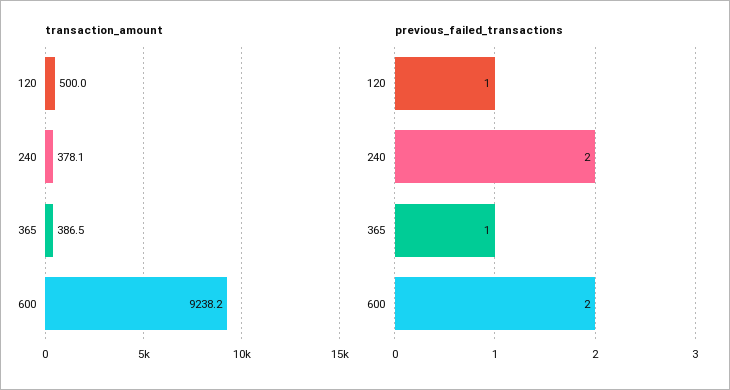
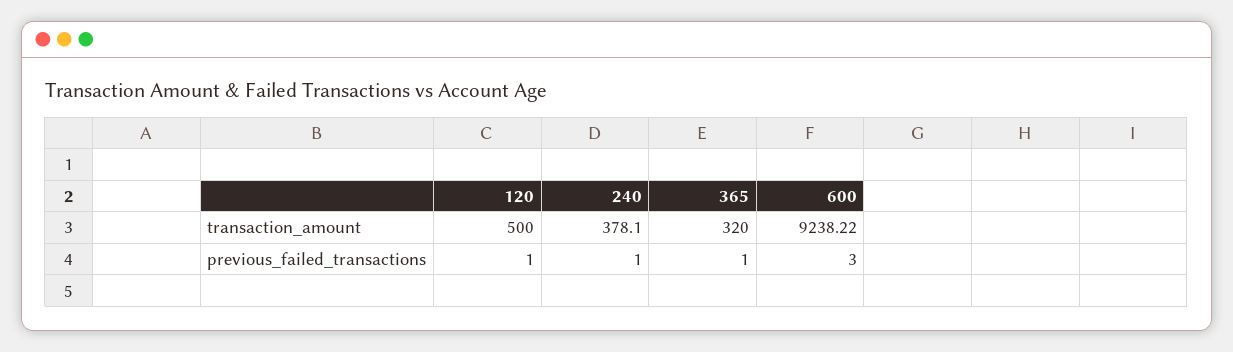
transaction_amount, 365: 386.5 -> 320
previous_failed_transactions, 240: 2 -> 1
previous_failed_transactions, 600: 2 -> 3

